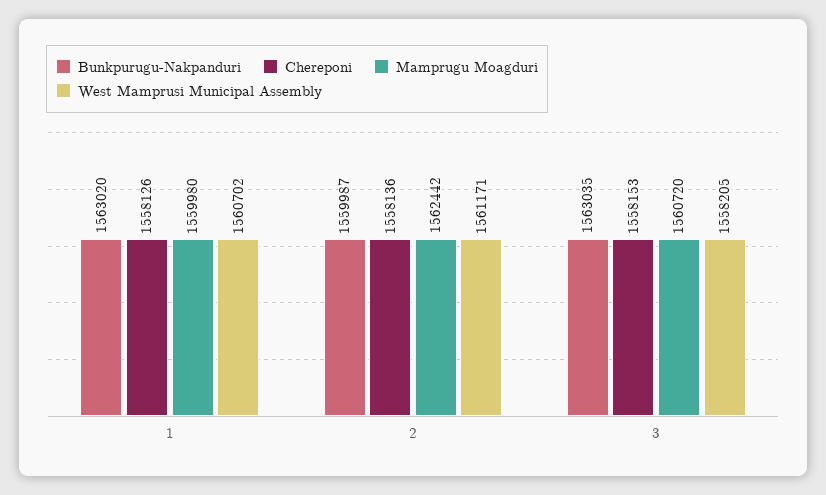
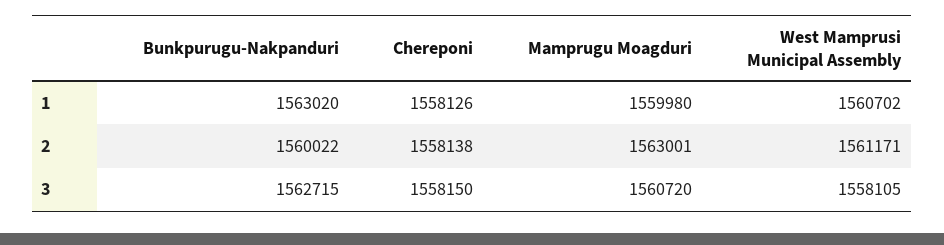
Bunkpurugu-Nakpanduri, 2: 1559987 -> 1560022
Chereponi, 2: 1558136 -> 1558138
Mamprugu Moagduri, 2: 1562442 -> 1563001
Bunkpurugu-Nakpanduri, 3: 1563035 -> 1562715
Chereponi, 3: 1558153 -> 1558150
West Mamprusi Municipal Assembly, 3: 1558205 -> 1558105

